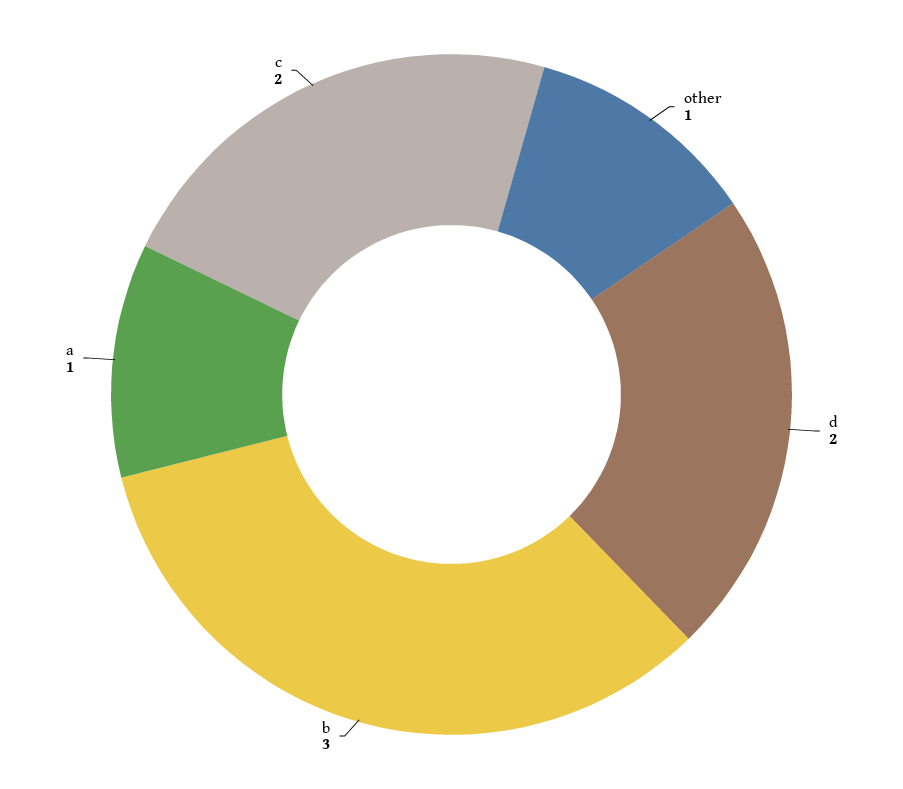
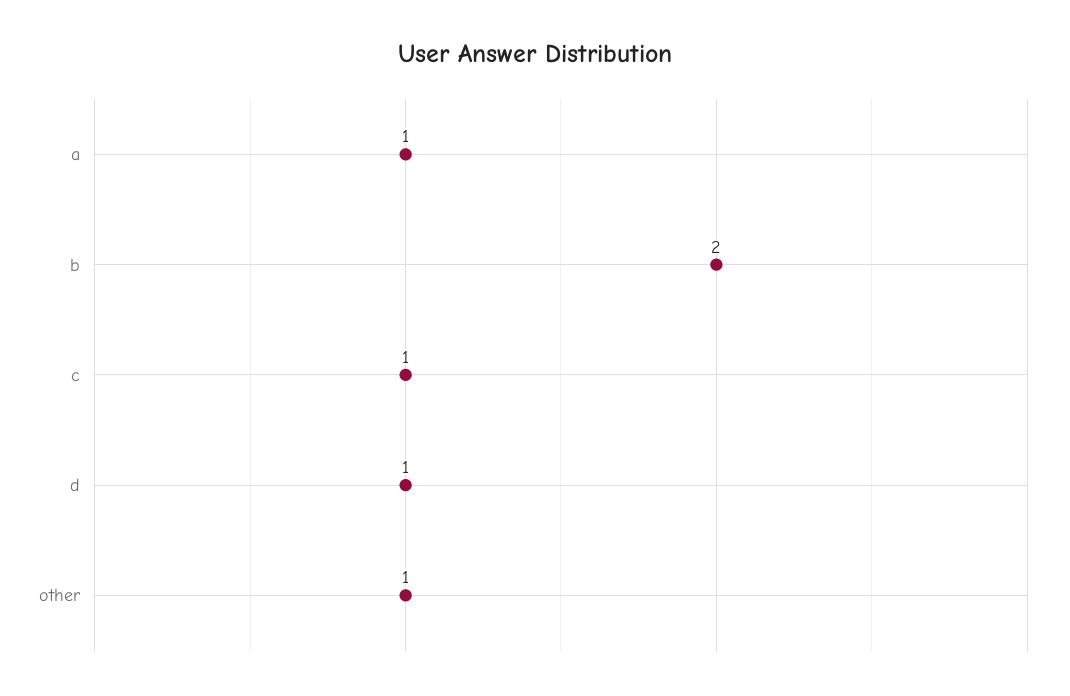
d: 2 -> 1
b: 3 -> 2
c: 2 -> 1

